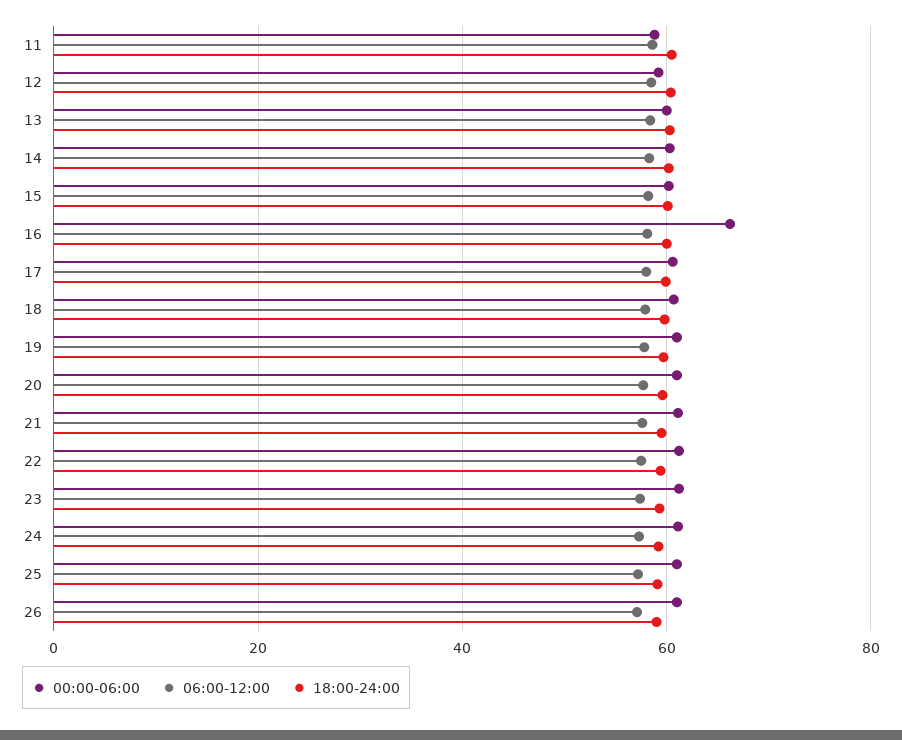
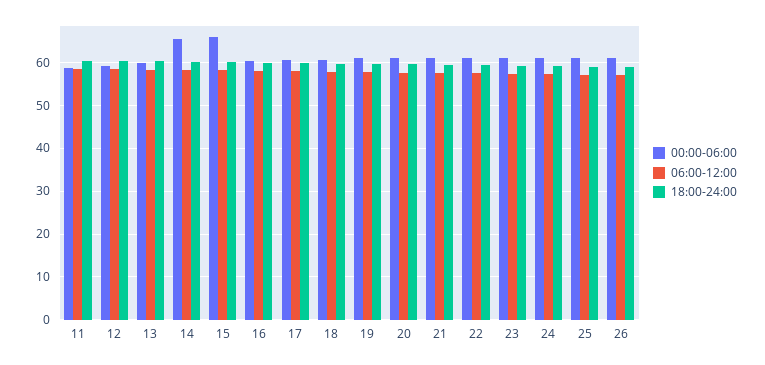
00:00-06:00, 14: 60 -> 66
00:00-06:00, 15: 60 -> 66
00:00-06:00, 16: 66 -> 60

